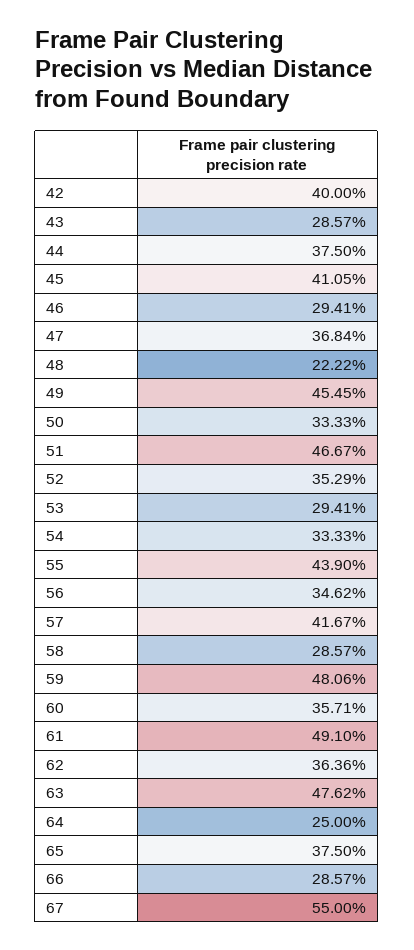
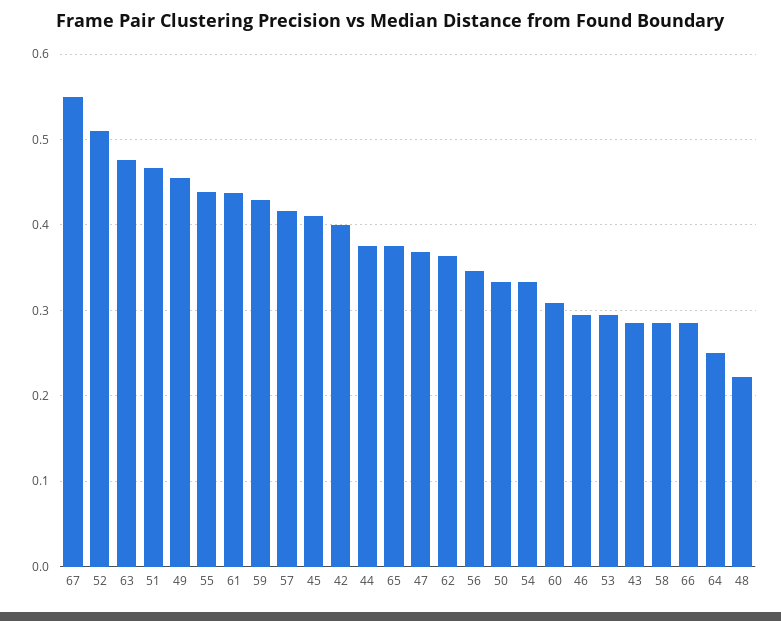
52: 0.3529 -> 0.51
59: 0.4806 -> 0.43
60: 0.3571 -> 0.31
61: 0.491 -> 0.44

